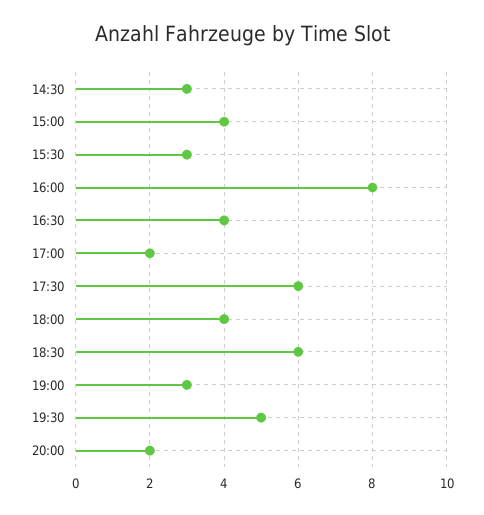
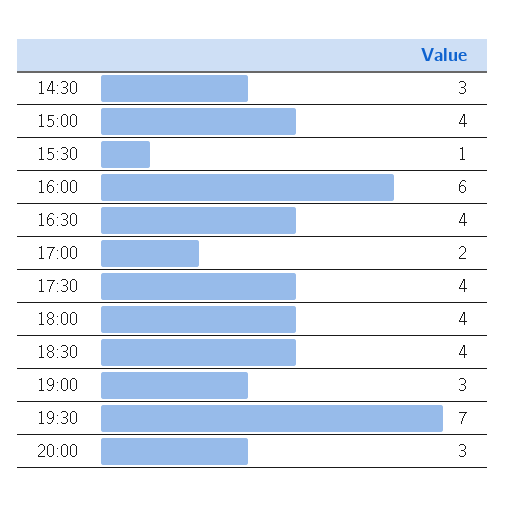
15:30: 3 -> 1
16:00: 8 -> 6
17:30: 6 -> 4
18:30: 6 -> 4
19:30: 5 -> 7
20:00: 2 -> 3

